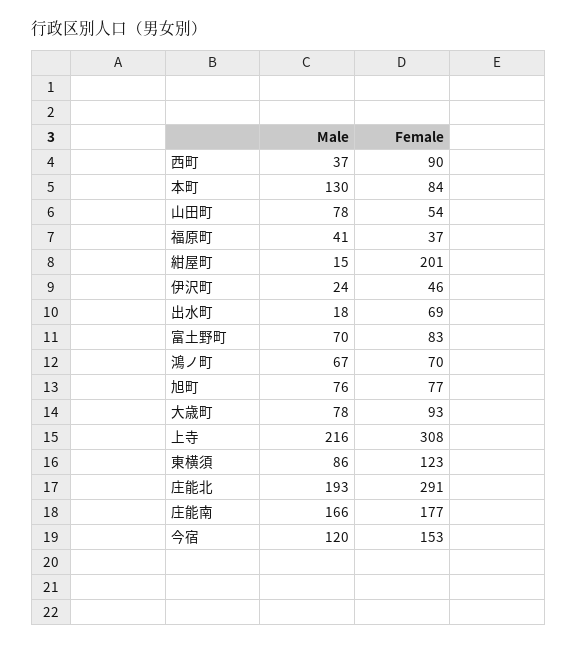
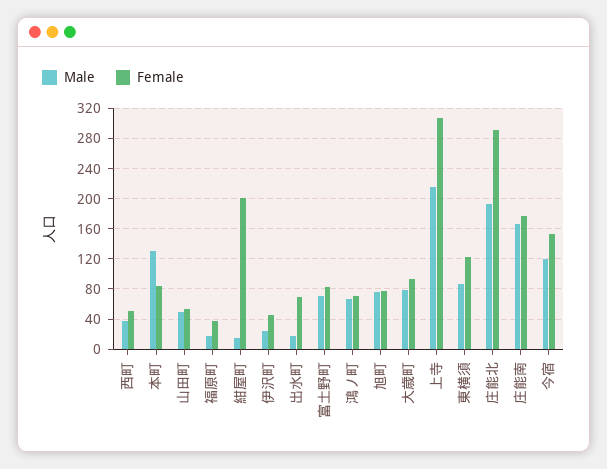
Female, 西町: 90 -> 50
Male, 山田町: 78 -> 50
Male, 福原町: 41 -> 20

